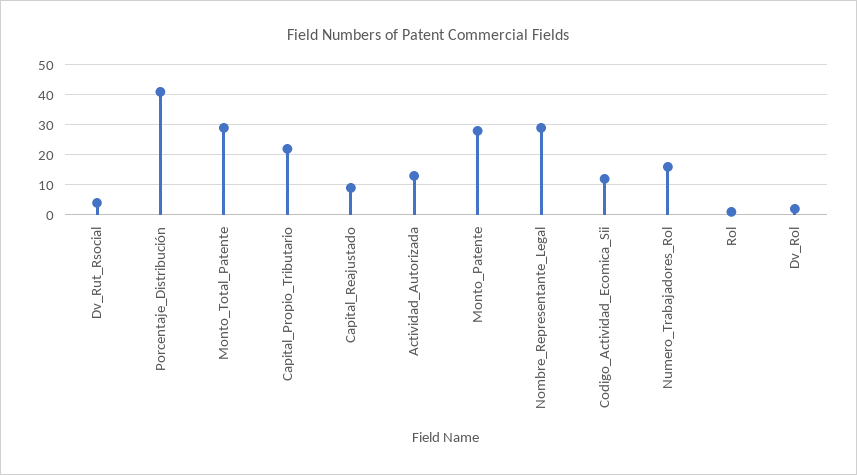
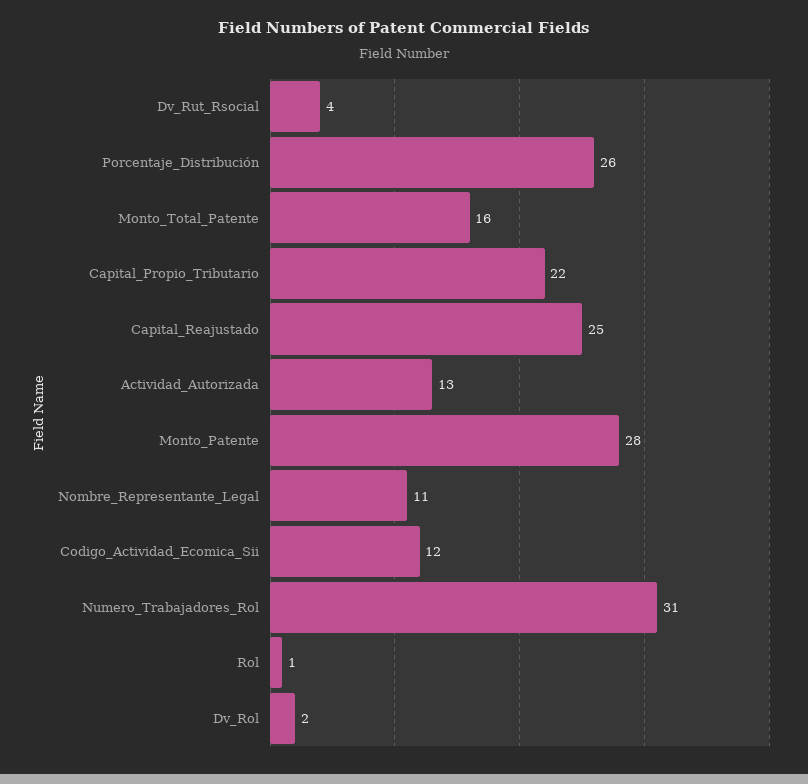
Porcentaje_Distribución: 40 -> 26
Monto_Total_Patente: 30 -> 16
Capital_Reajustado: 10 -> 25
Nombre_Representante_Legal: 30 -> 11
Numero_Trabajadores_Rol: 15 -> 31

